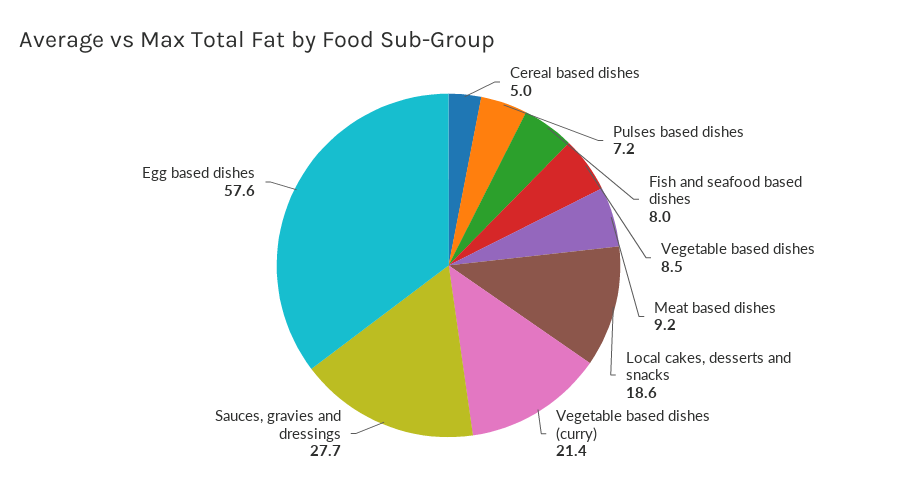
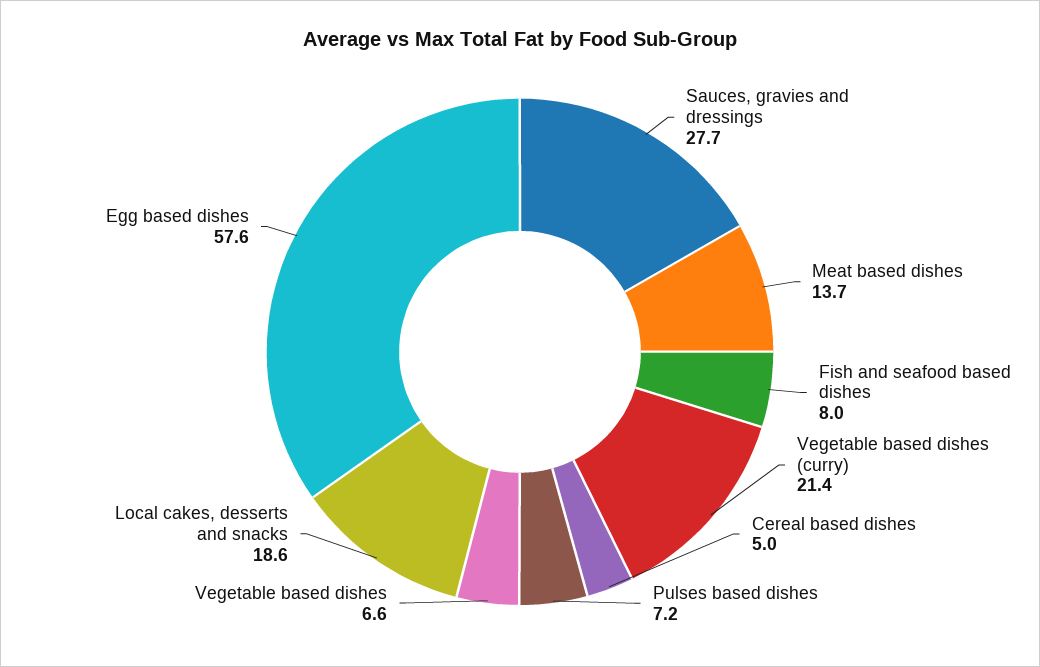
Vegetable based dishes: 8.5 -> 6.6
Meat based dishes: 9.2 -> 13.7

